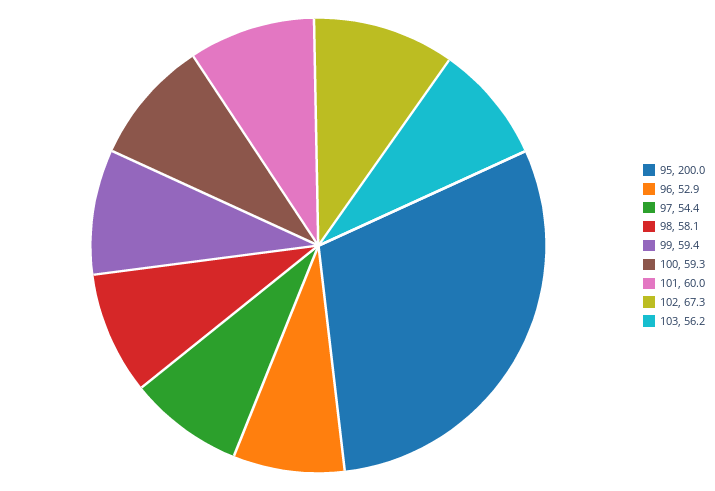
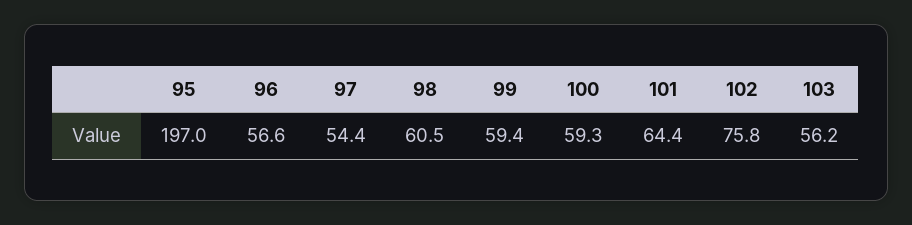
95: 200 -> 197
96: 52.9 -> 56.6
98: 58.1 -> 60.5
101: 60 -> 64.4
102: 67.3 -> 75.8

